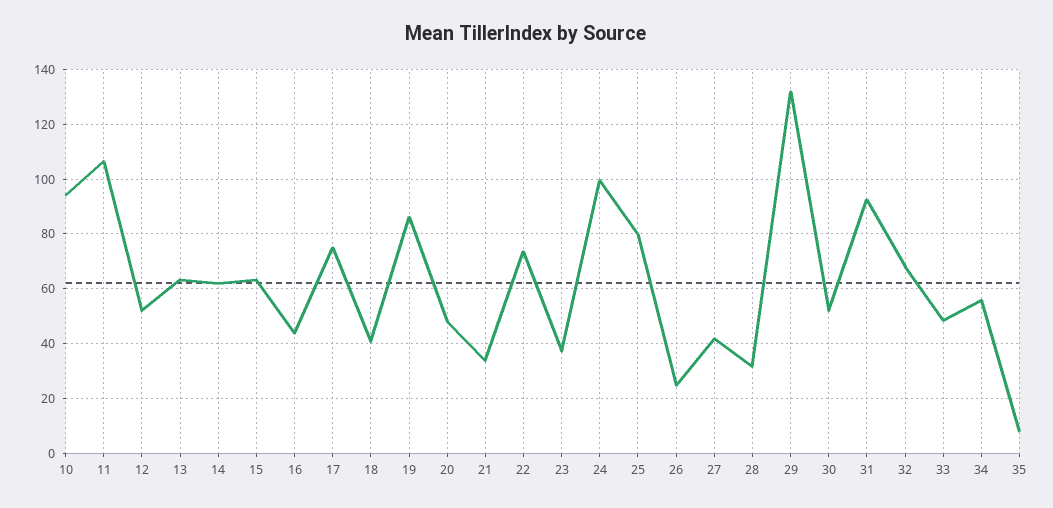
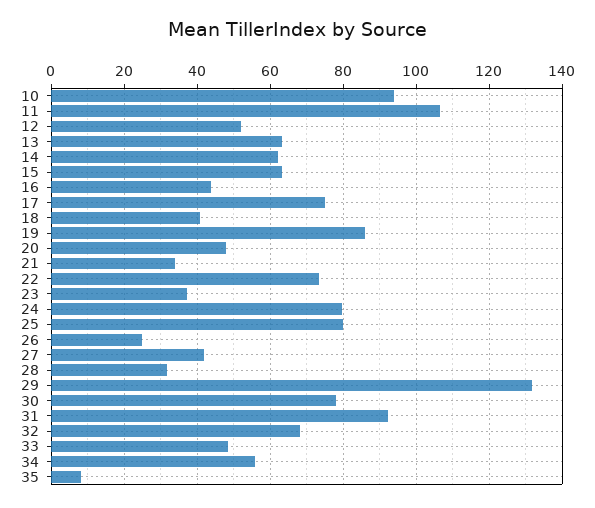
24: 100 -> 80
30: 52.5 -> 78

